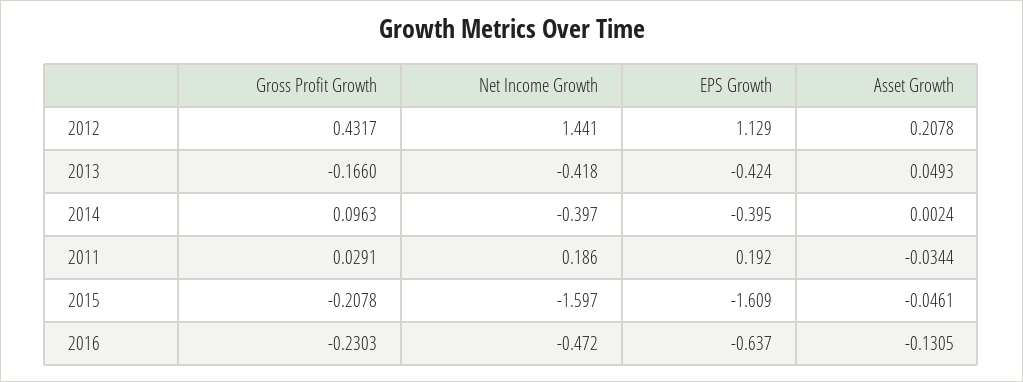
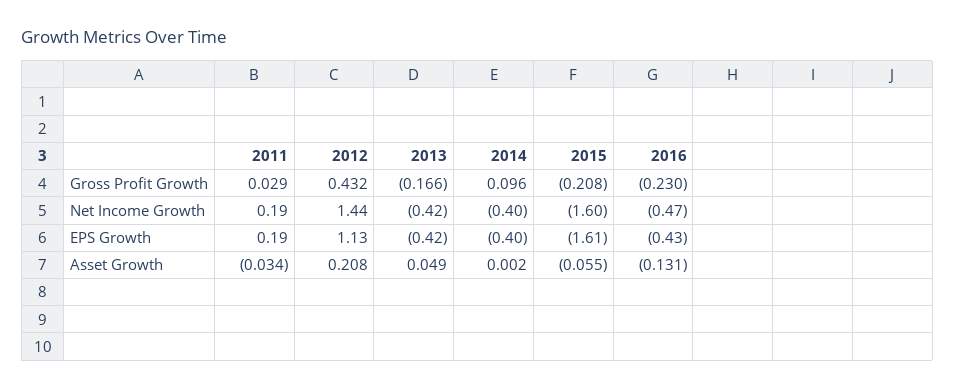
Asset Growth, 2015: -0.0461 -> -0.055
EPS Growth, 2016: -0.637 -> -0.43

